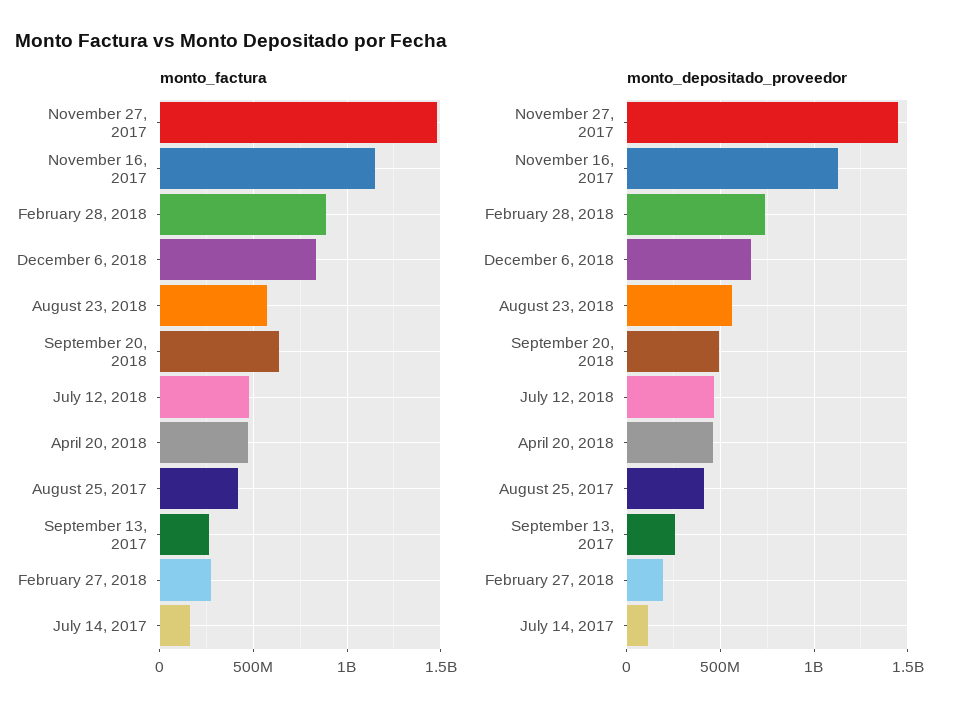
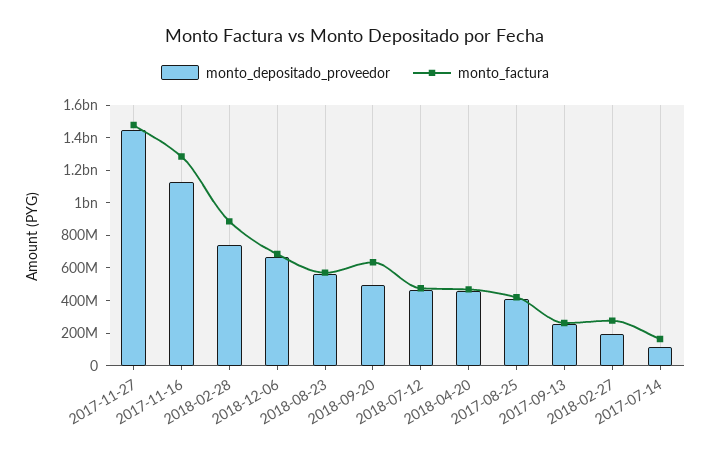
monto_factura, November 16, 2017: 1150000000 -> 1300000000
monto_factura, December 6, 2018: 850000000 -> 700000000

